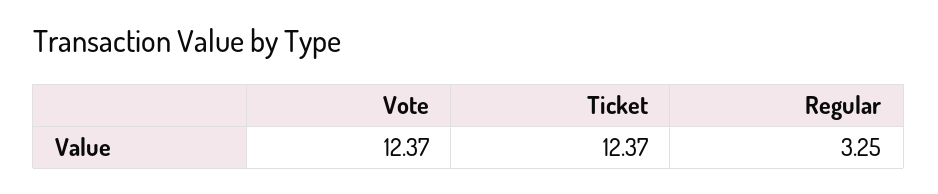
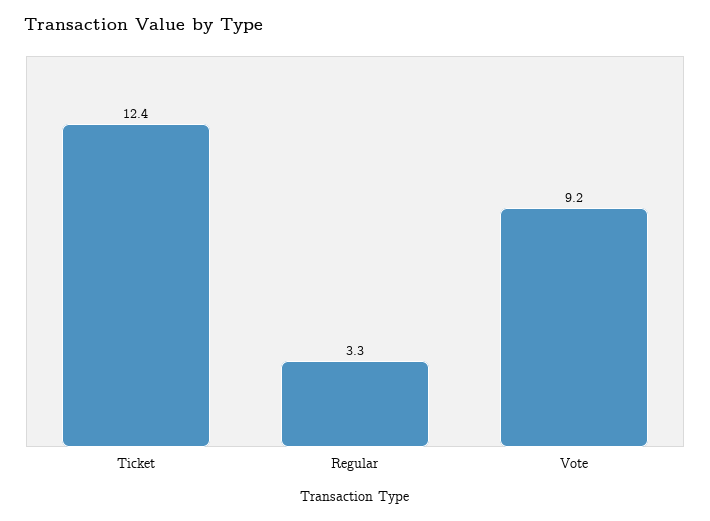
Vote: 12.37 -> 9.2

